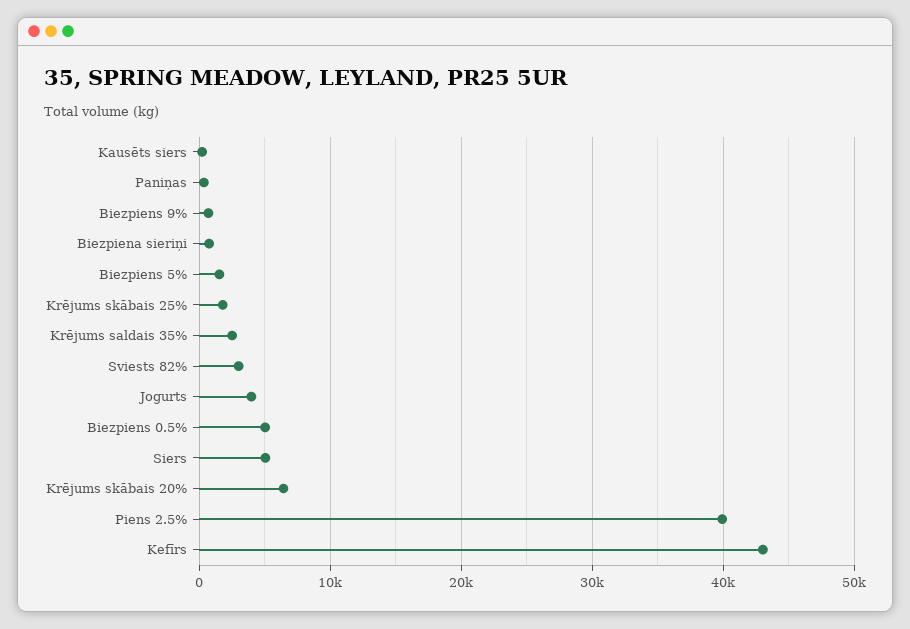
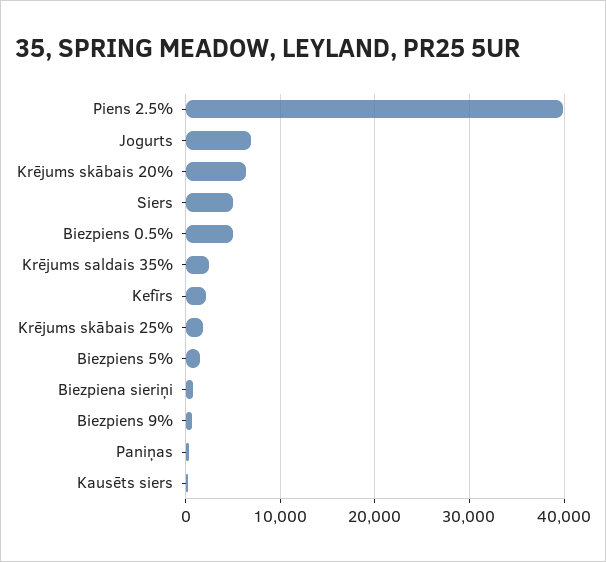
Sviests 82%: 3000 -> none
Jogurts: 4000 -> 7000
Kefīrs: 43000 -> 2000

